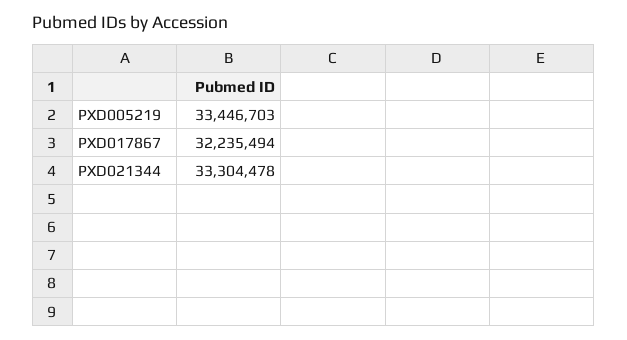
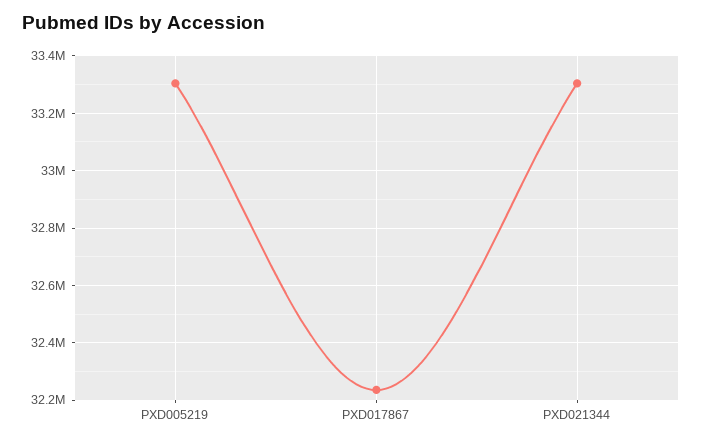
PXD005219: 33446703 -> 33300000

